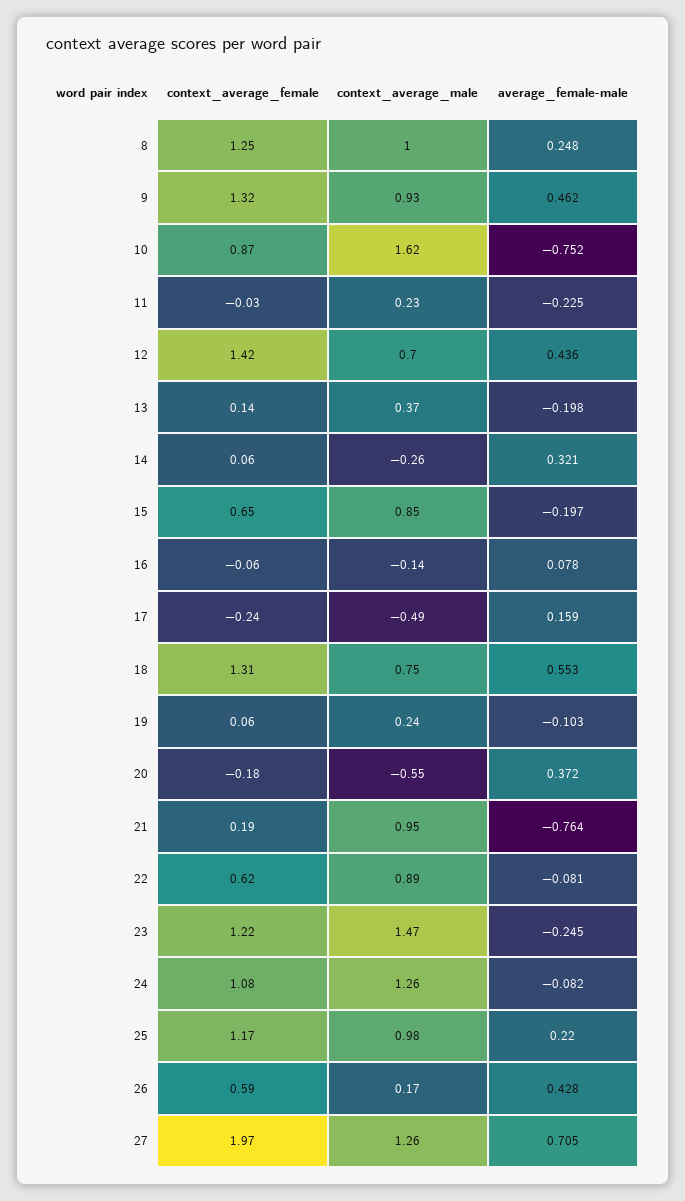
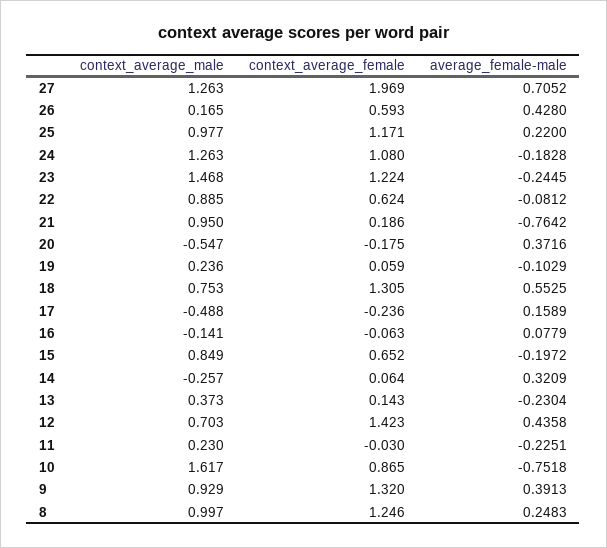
average_female-male, 9: 0.462 -> 0.3913
average_female-male, 13: -0.198 -> -0.2304
average_female-male, 24: -0.082 -> -0.1828

